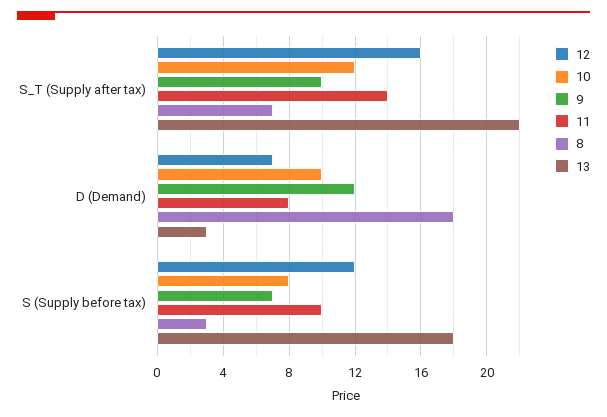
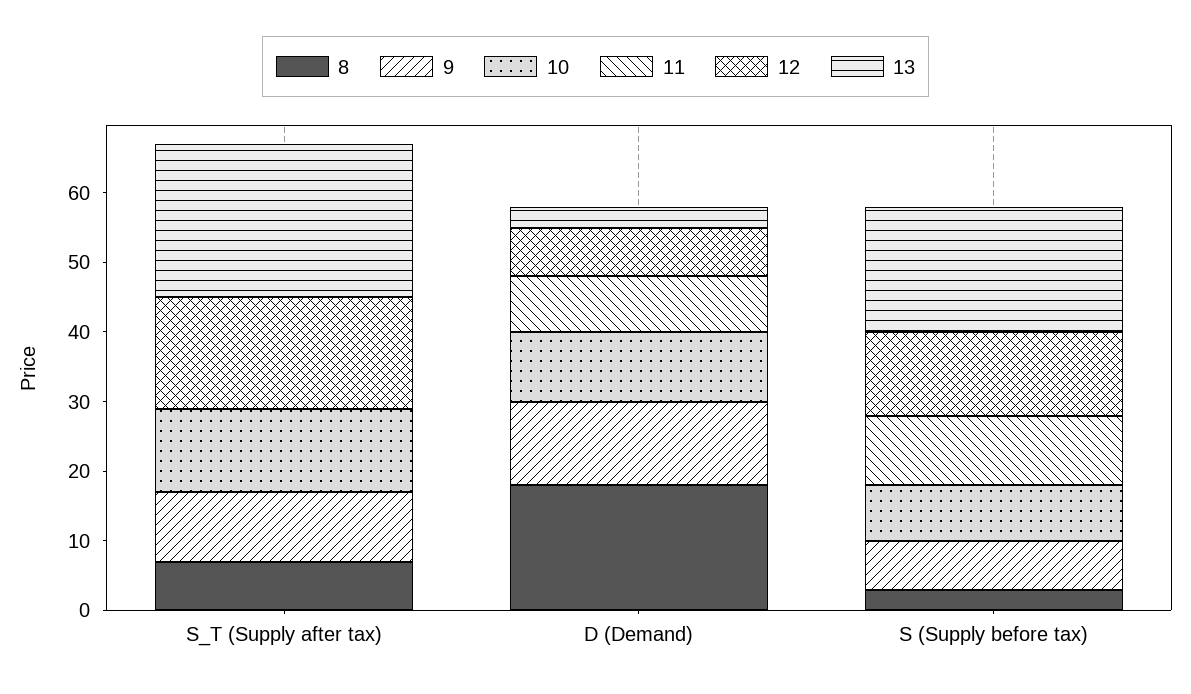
11, S_T (Supply after tax): 14 -> 0

